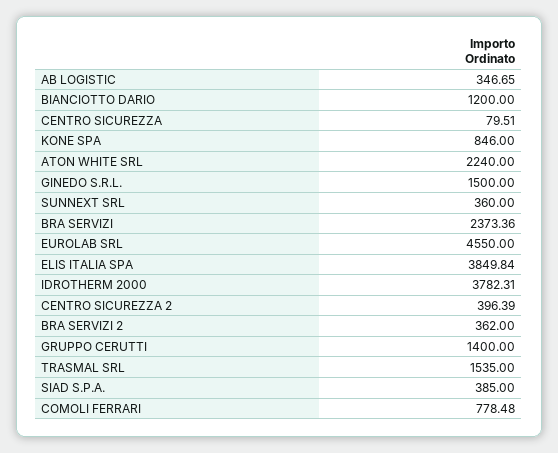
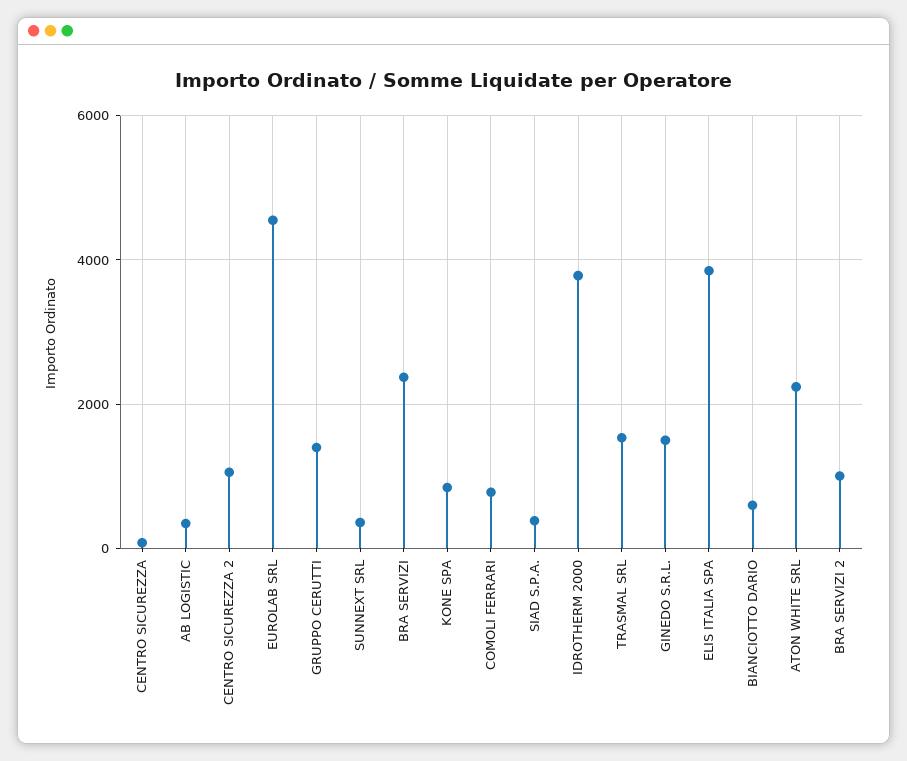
BIANCIOTTO DARIO: 1200 -> 600
CENTRO SICUREZZA 2: 396.39 -> 1000
BRA SERVIZI 2: 362 -> 1000

